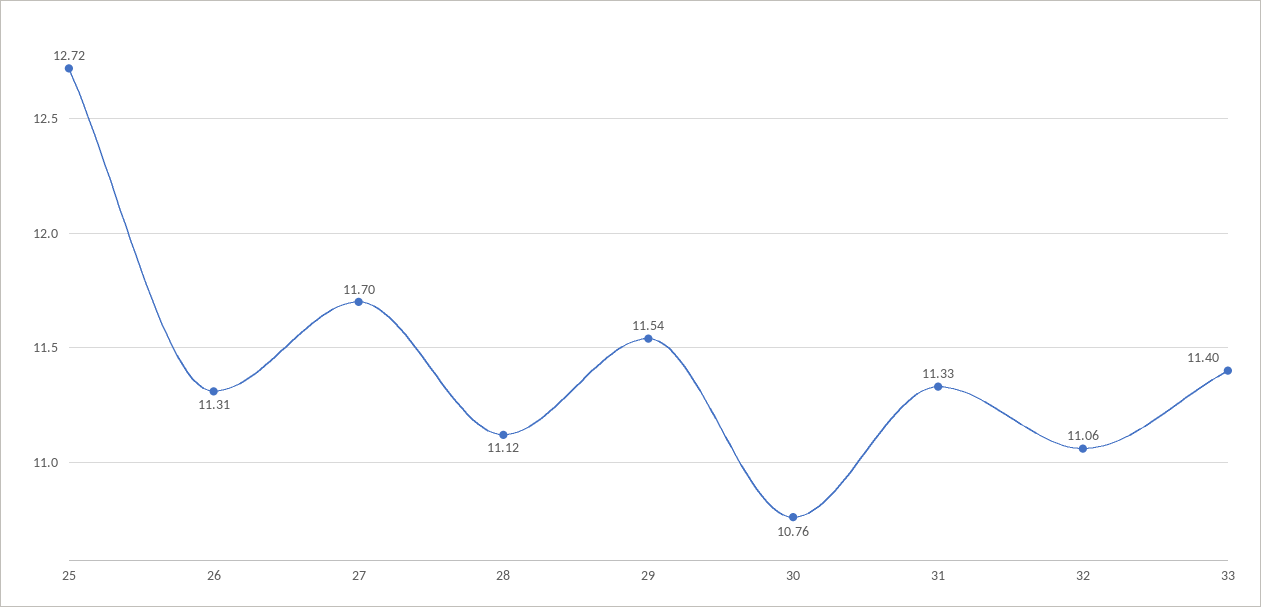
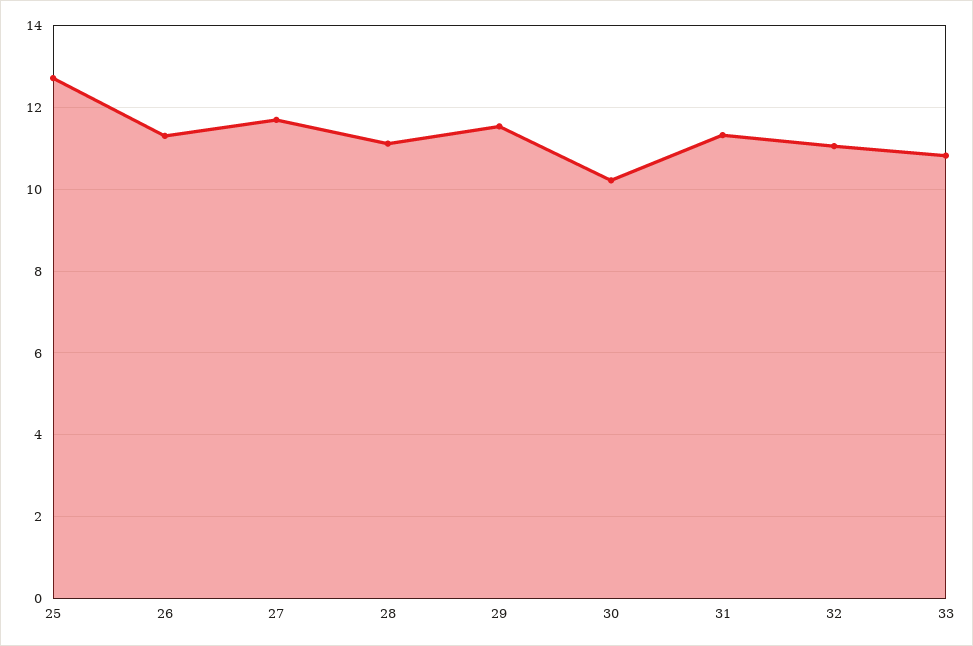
30: 10.76 -> 10.2
33: 11.4 -> 10.8

